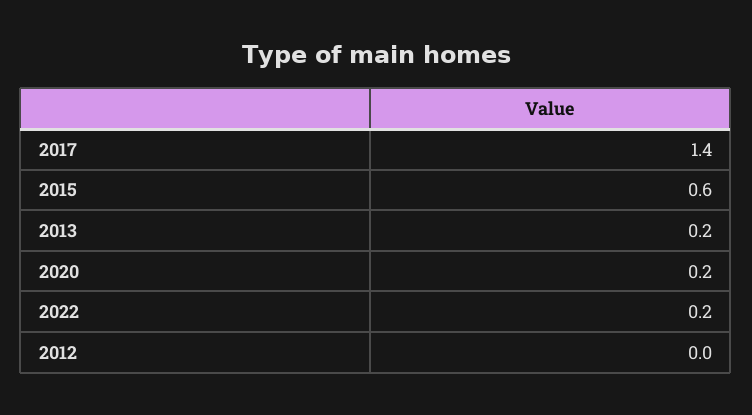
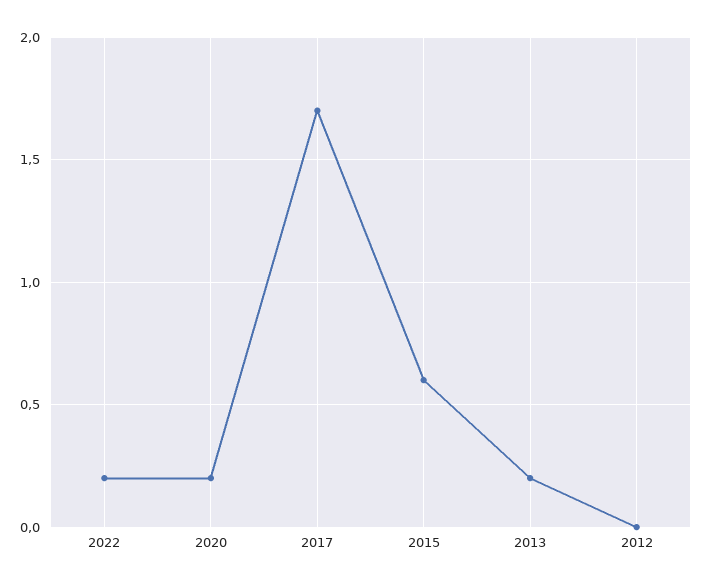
2017: 1.4 -> 1.7

